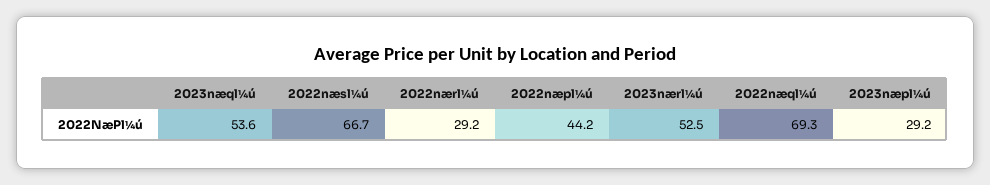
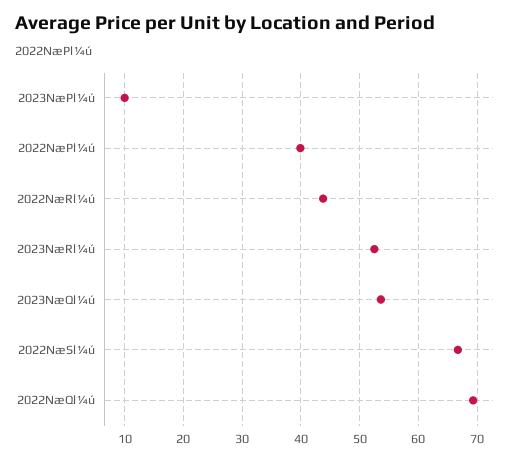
2022nærl¼ú: 29.2 -> 44
2022næpl¼ú: 44.2 -> 40
2023næpl¼ú: 29.2 -> 10

